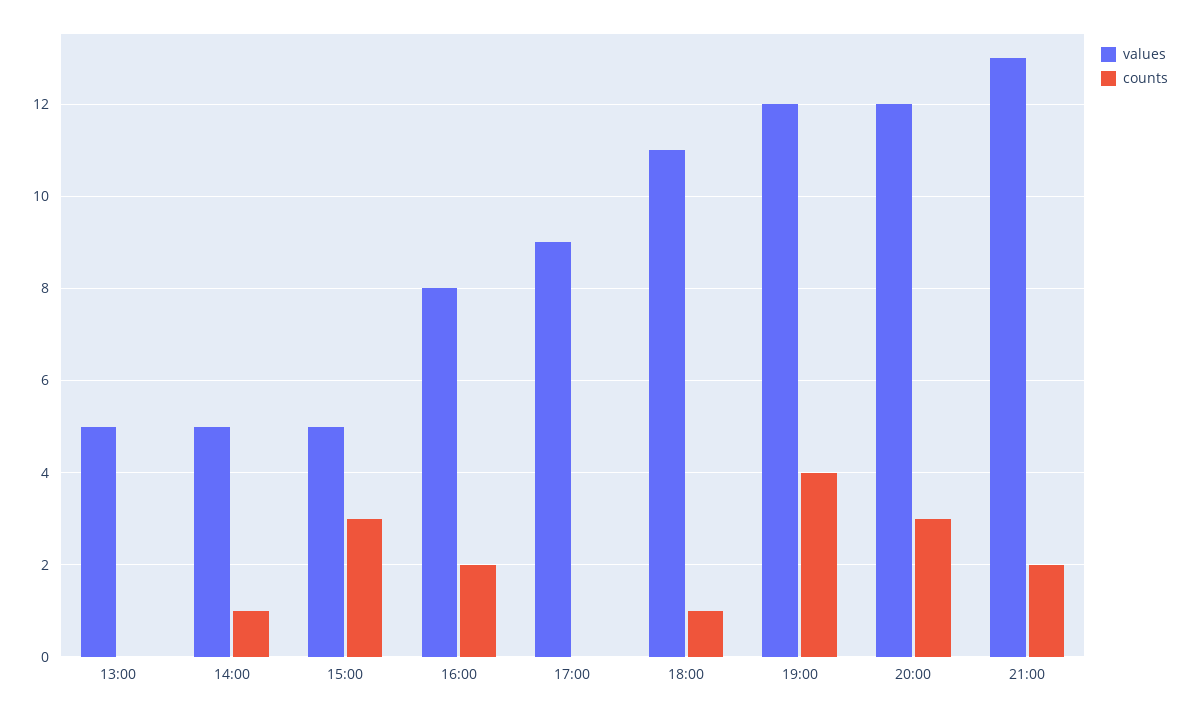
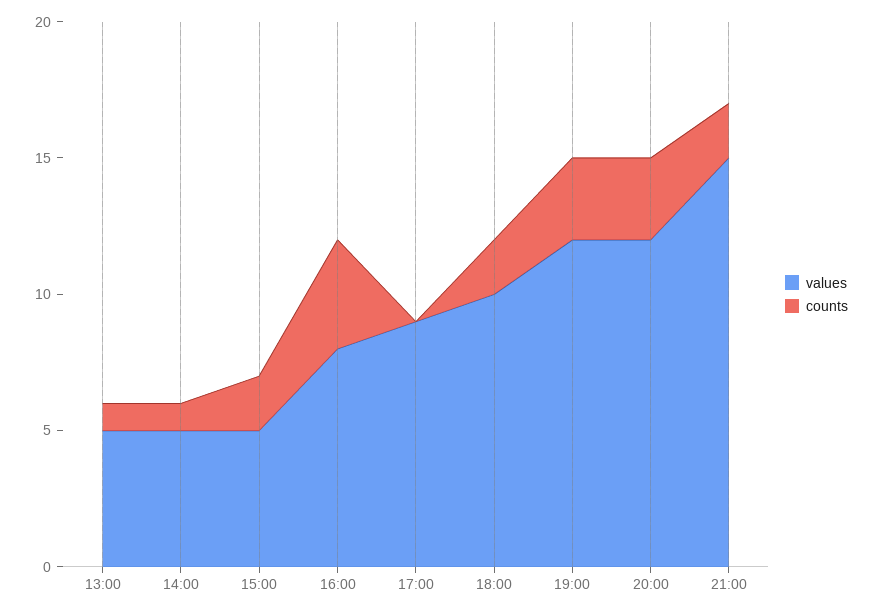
counts, 13:00: 0 -> 1
counts, 15:00: 3 -> 2
counts, 16:00: 2 -> 4
values, 18:00: 11 -> 10
counts, 18:00: 1 -> 2
counts, 19:00: 4 -> 3
values, 21:00: 13 -> 15

